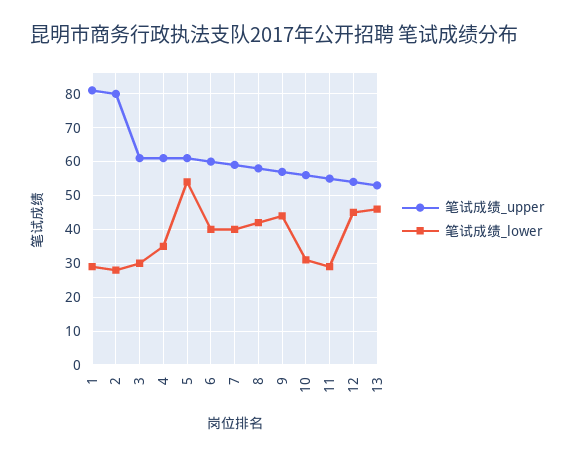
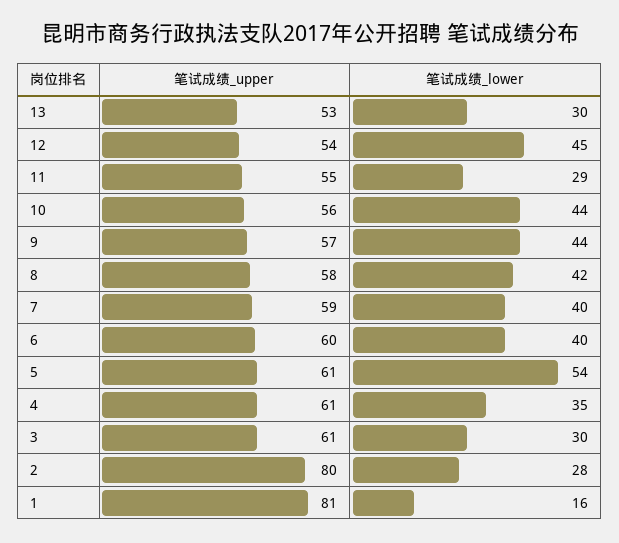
笔试成绩_lower, 1: 30 -> 16
笔试成绩_lower, 10: 30 -> 44
笔试成绩_lower, 13: 45 -> 30

